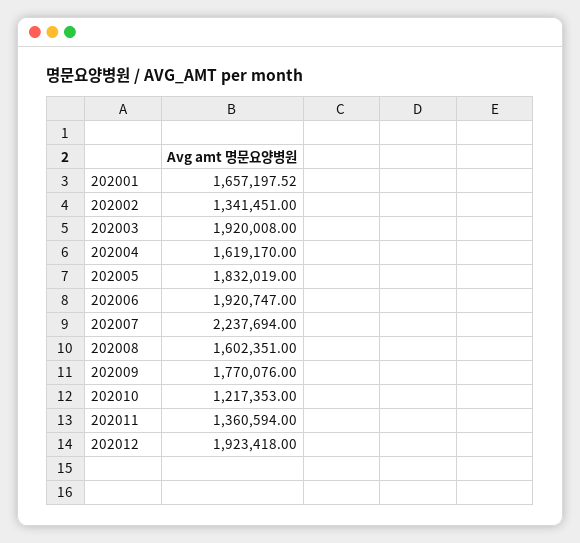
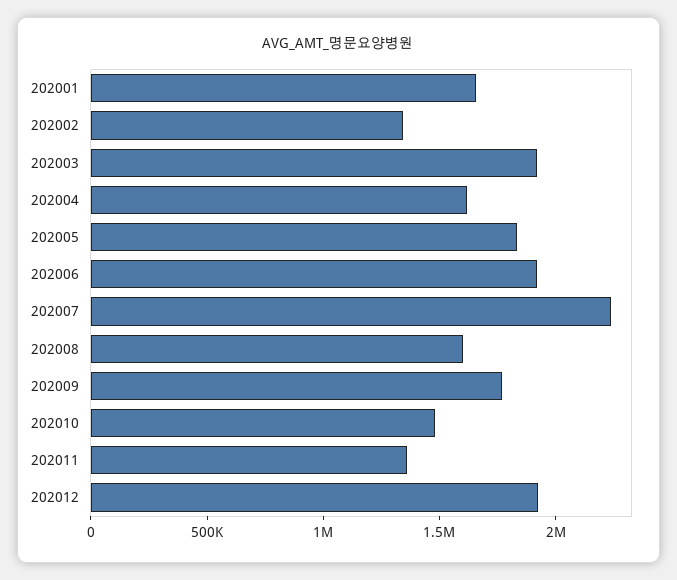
202010: 1217353 -> 1500000

